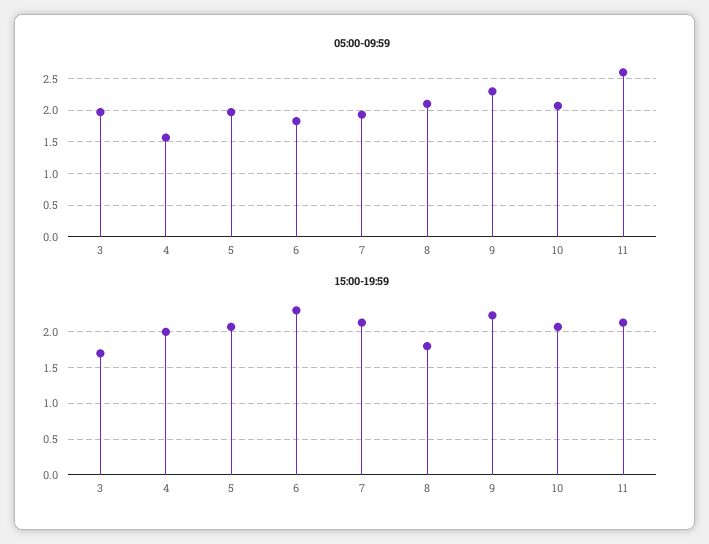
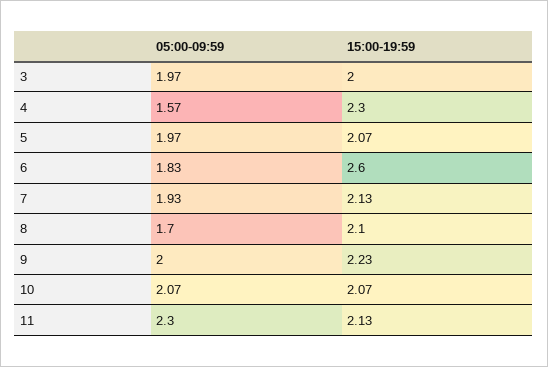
05:00-09:59, 8: 2.1 -> 1.7
05:00-09:59, 9: 2.3 -> 2
05:00-09:59, 11: 2.6 -> 2.3
15:00-19:59, 3: 1.7 -> 2
15:00-19:59, 4: 2 -> 2.3
15:00-19:59, 6: 2.3 -> 2.6
15:00-19:59, 8: 1.8 -> 2.1

